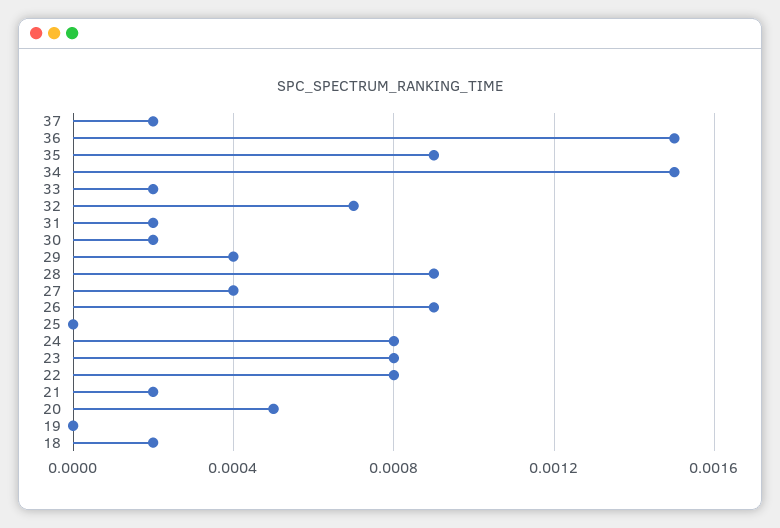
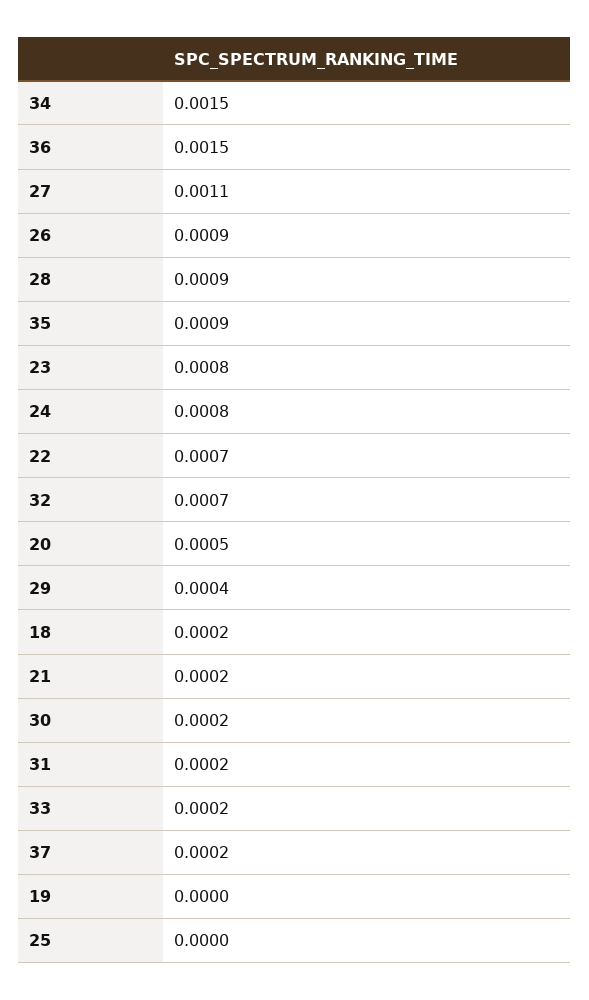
27: 0.0004 -> 0.0011
22: 0.0008 -> 0.0007

